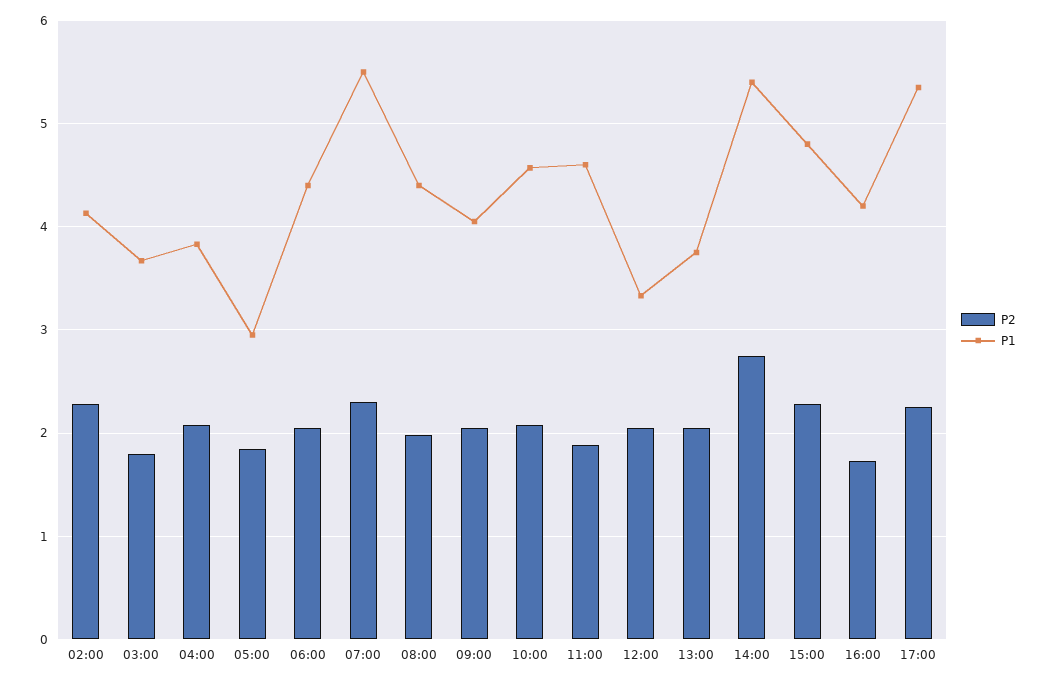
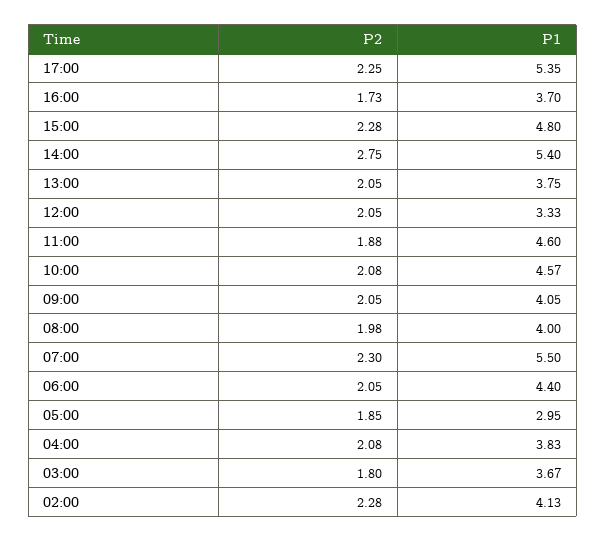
P1, 08:00: 4.4 -> 4
P1, 16:00: 4.2 -> 3.7

